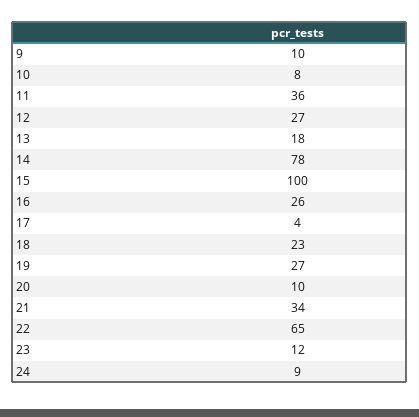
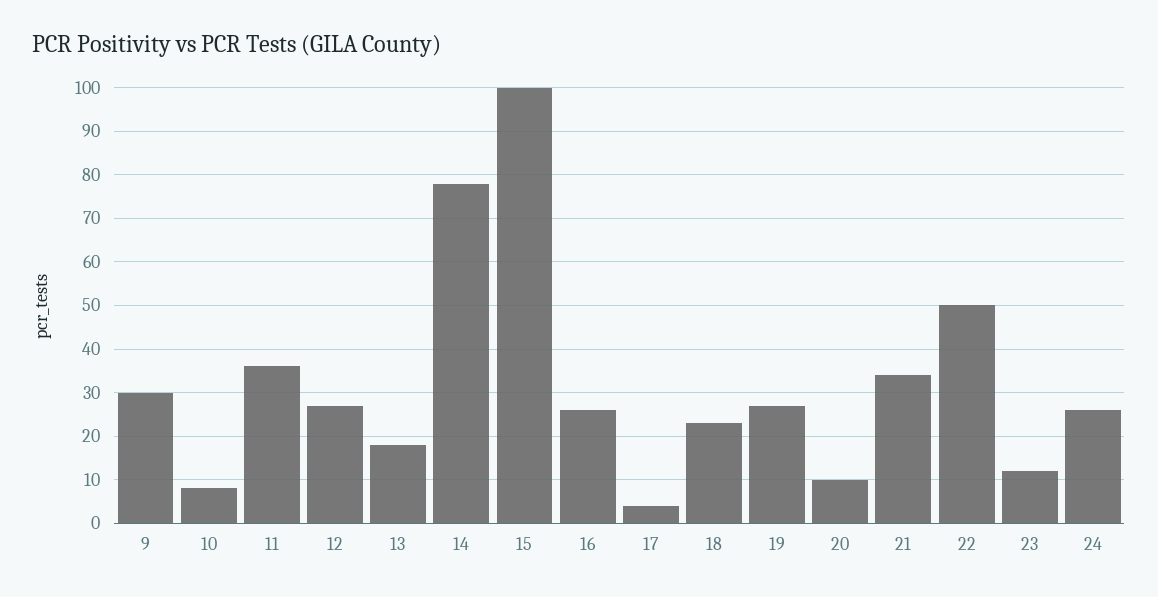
9: 10 -> 30
22: 65 -> 50
24: 9 -> 25

